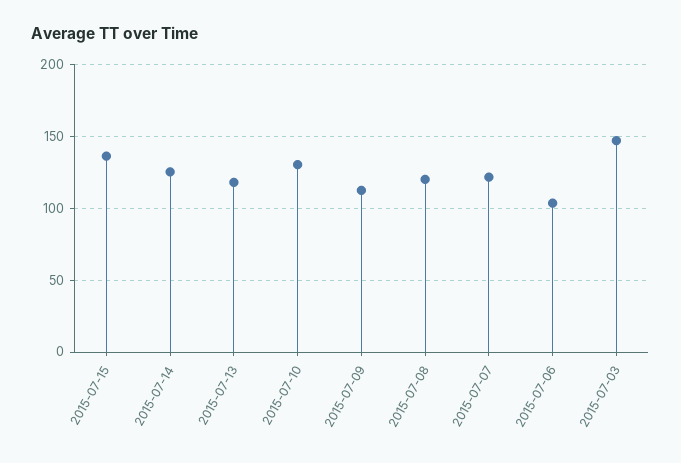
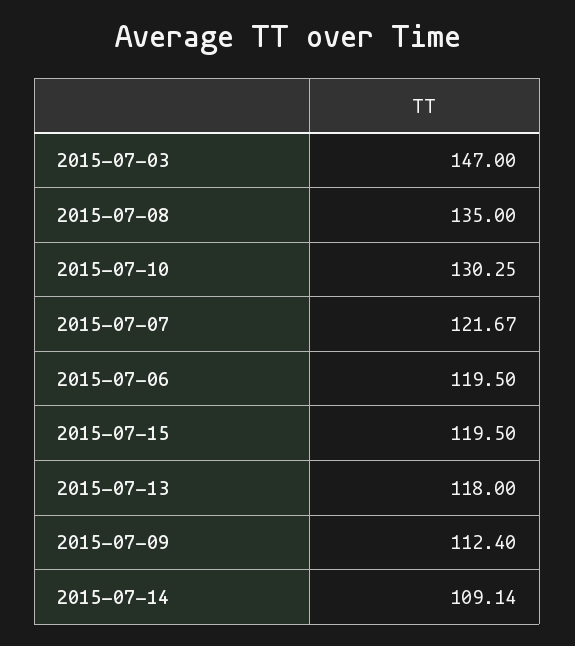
2015-07-15: 135 -> 119.5
2015-07-14: 125 -> 109.14
2015-07-08: 120 -> 135
2015-07-06: 105 -> 119.5

